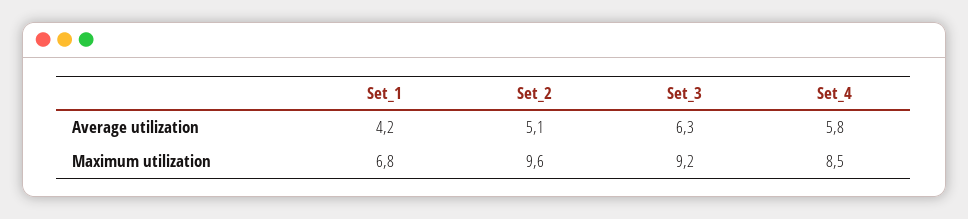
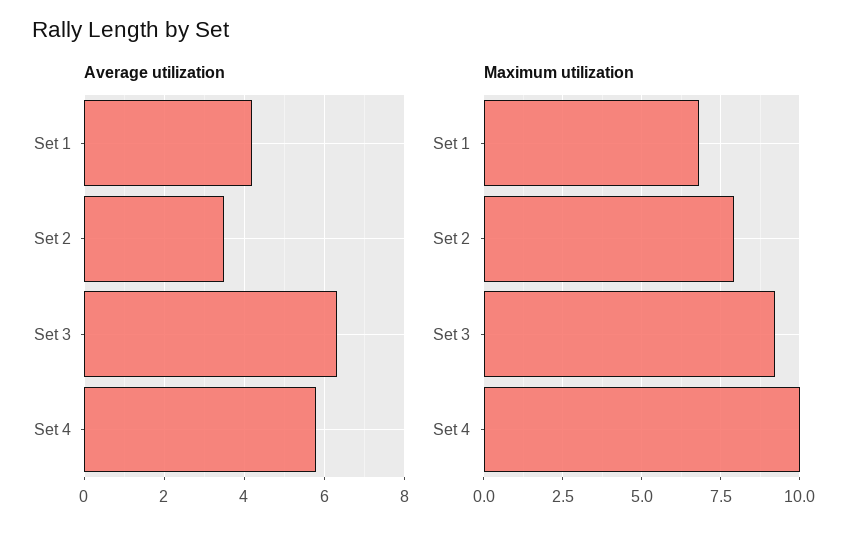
Average utilization, Set_2: 5.1 -> 3.5
Maximum utilization, Set_2: 9.6 -> 8
Maximum utilization, Set_4: 8.5 -> 10

